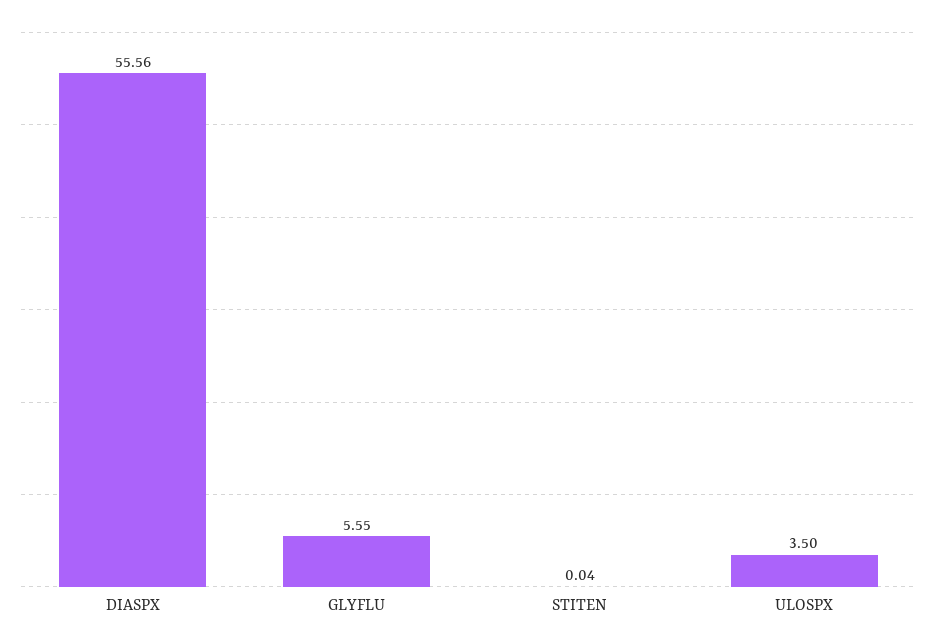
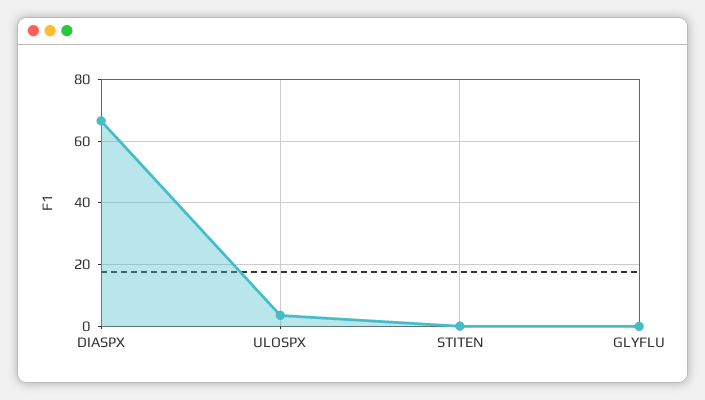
DIASPX: 55.56 -> 66
GLYFLU: 5.55 -> 0

